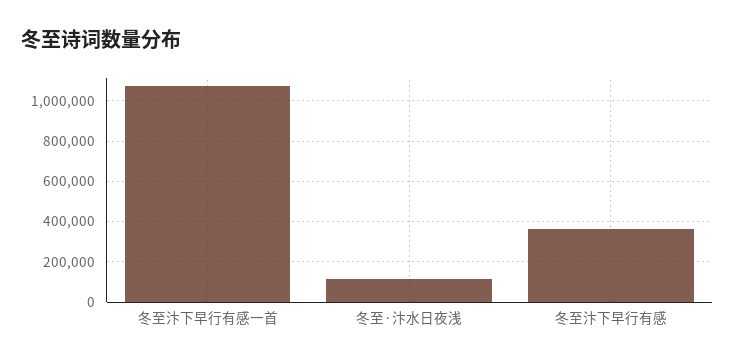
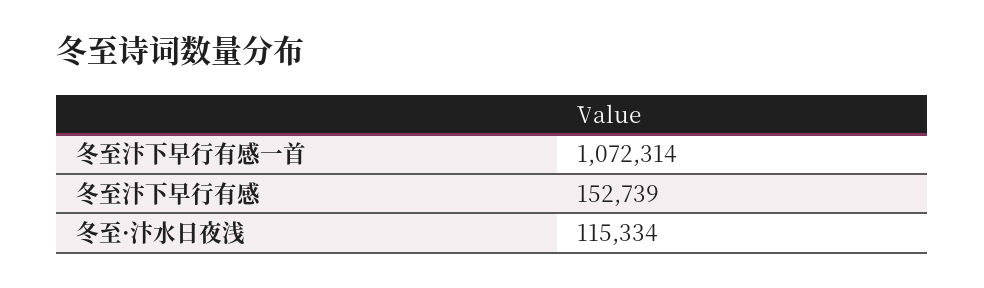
冬至汴下早行有感: 350000 -> 152739

